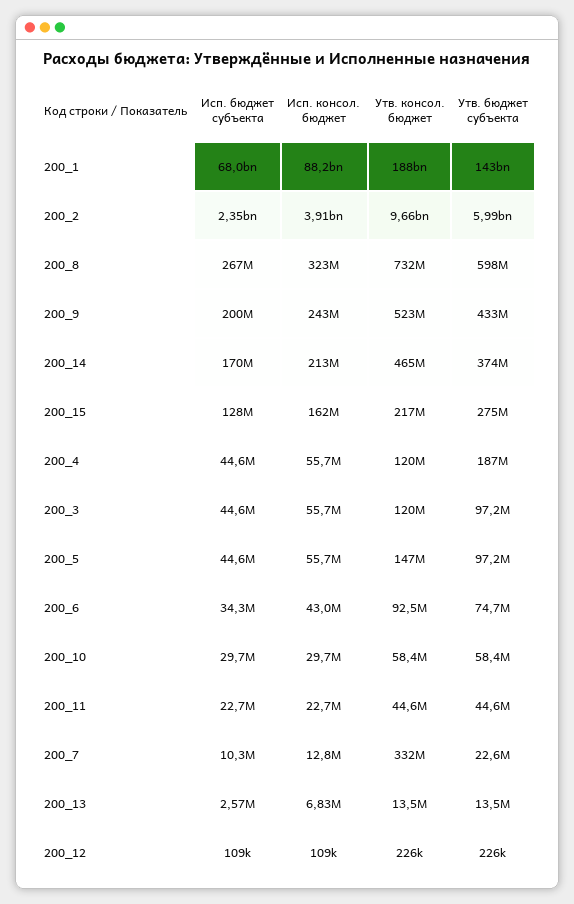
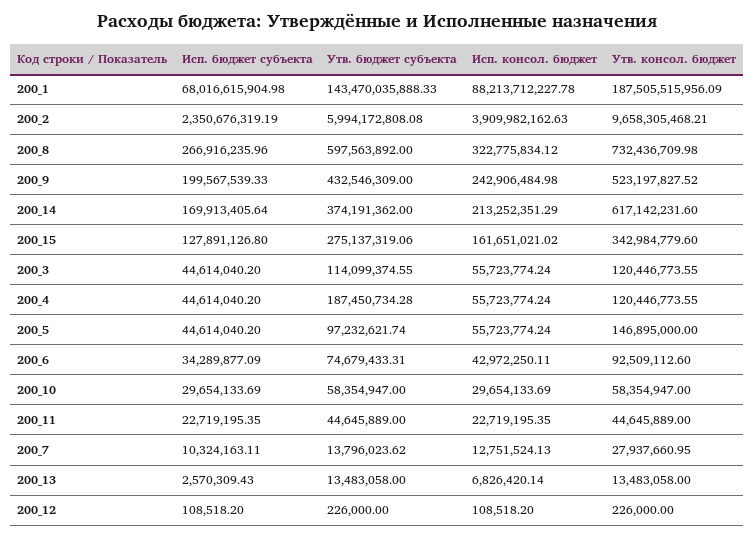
Утв. консол. бюджет, 200_14: 465000000 -> 617142231.6
Утв. консол. бюджет, 200_15: 217000000 -> 342984779.6
Утв. бюджет субъекта, 200_3: 97200000 -> 114099374.55
Утв. консол. бюджет, 200_7: 332000000 -> 27937660.95
Утв. бюджет субъекта, 200_7: 22600000 -> 13796023.62

